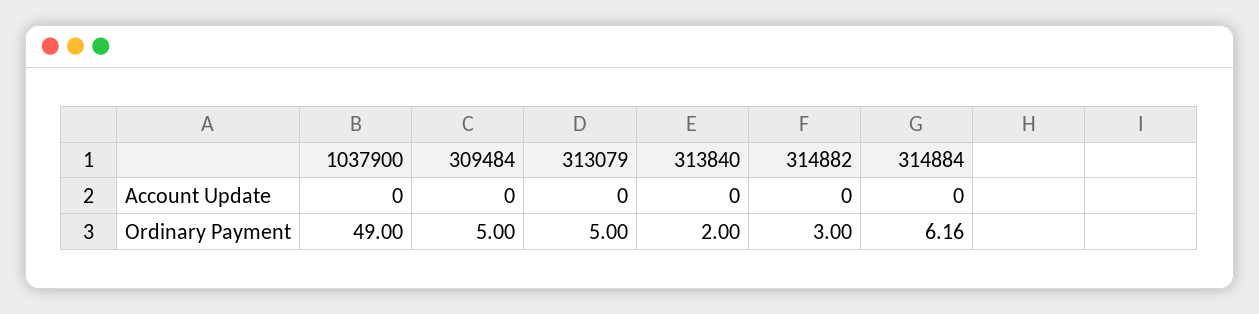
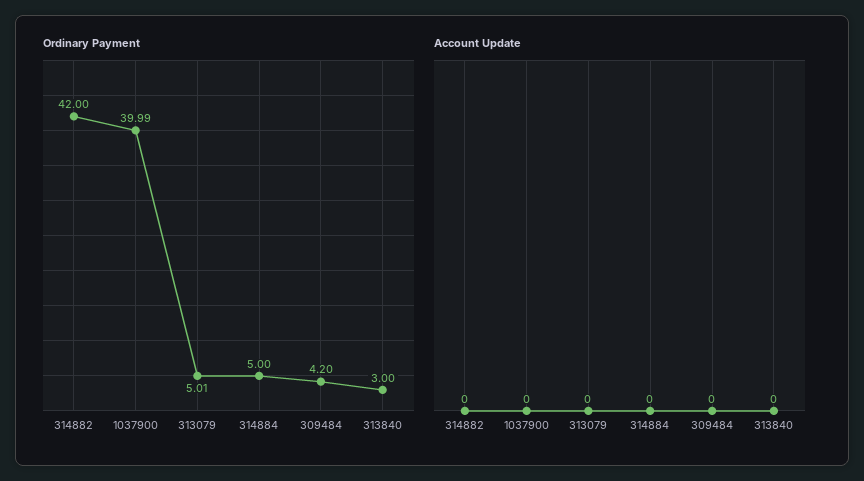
Ordinary Payment, 1037900: 49 -> 39.99
Ordinary Payment, 309484: 5 -> 4.2
Ordinary Payment, 313079: 5 -> 5.01
Ordinary Payment, 313840: 2 -> 3
Ordinary Payment, 314882: 3 -> 42
Ordinary Payment, 314884: 6.16 -> 5

